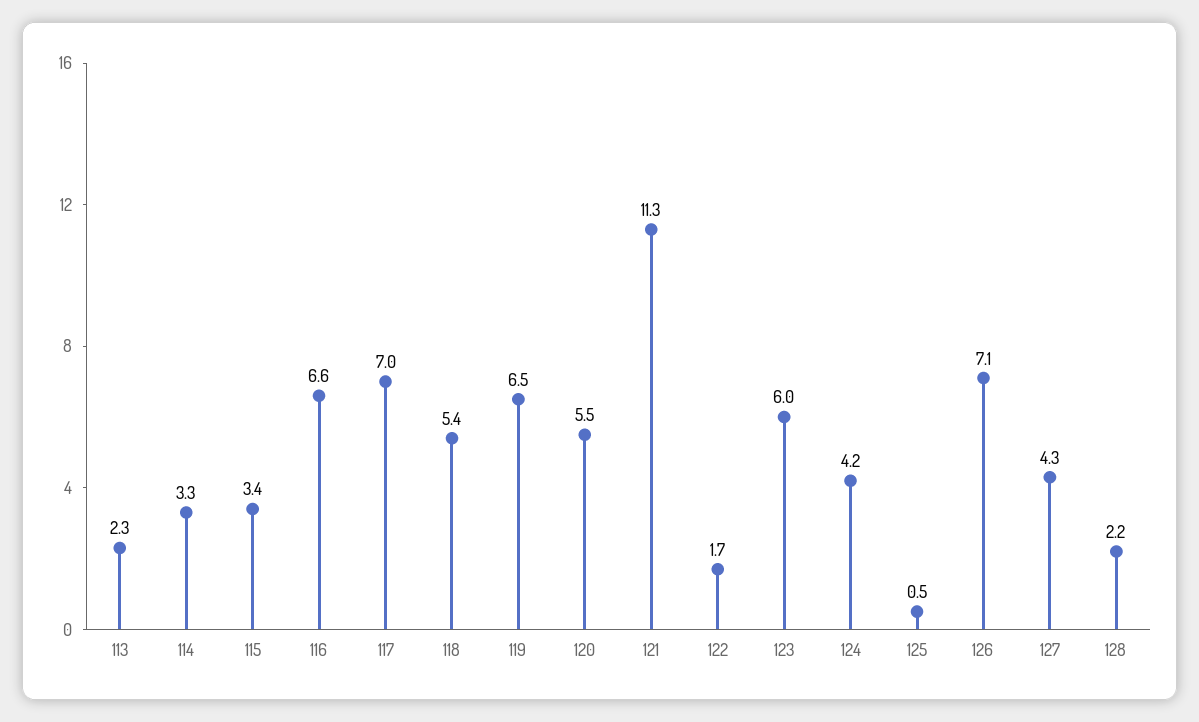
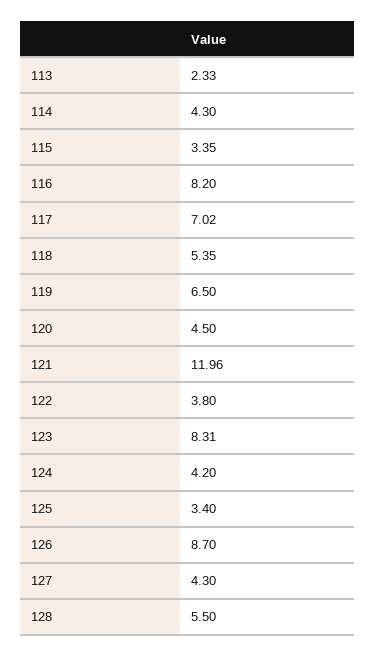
114: 3.3 -> 4.3
116: 6.6 -> 8.2
120: 5.5 -> 4.5
121: 11.3 -> 11.96
122: 1.7 -> 3.8
123: 6 -> 8.31
125: 0.5 -> 3.4
126: 7.1 -> 8.7
128: 2.2 -> 5.5

